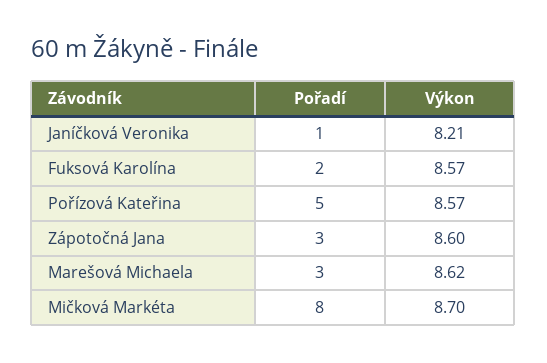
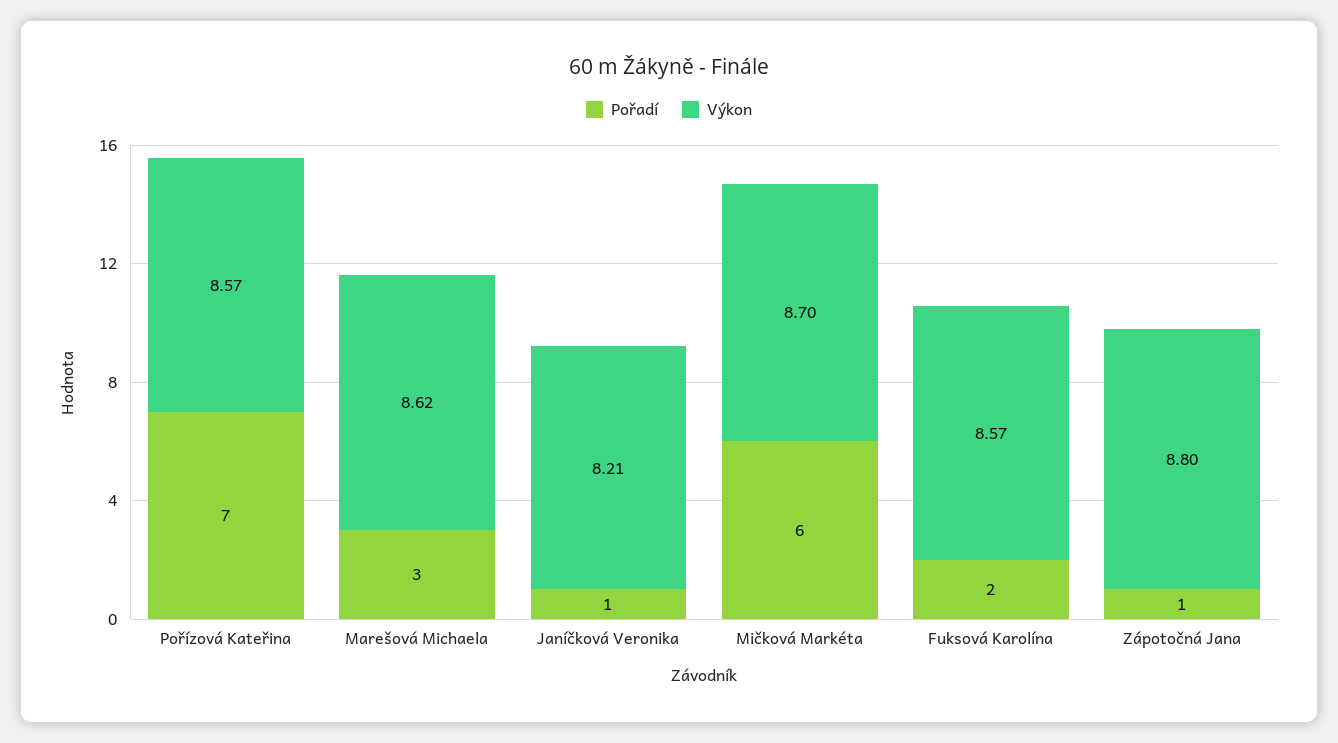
Pořadí, Pořízová Kateřina: 5 -> 7
Pořadí, Zápotočná Jana: 3 -> 1
Výkon, Zápotočná Jana: 8.6 -> 8.8
Pořadí, Mičková Markéta: 8 -> 6

